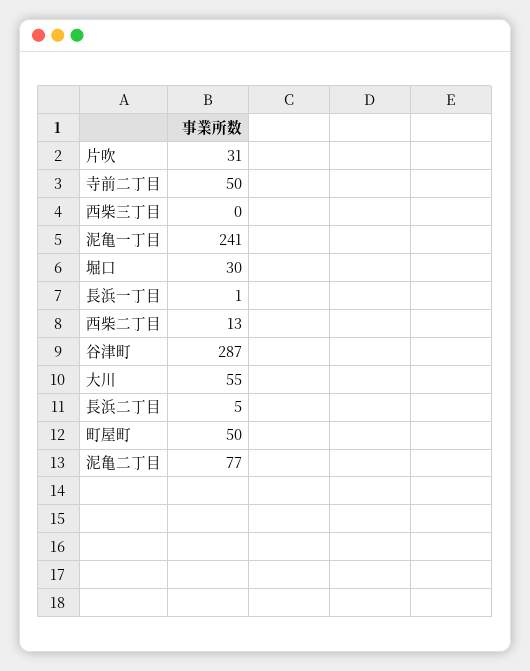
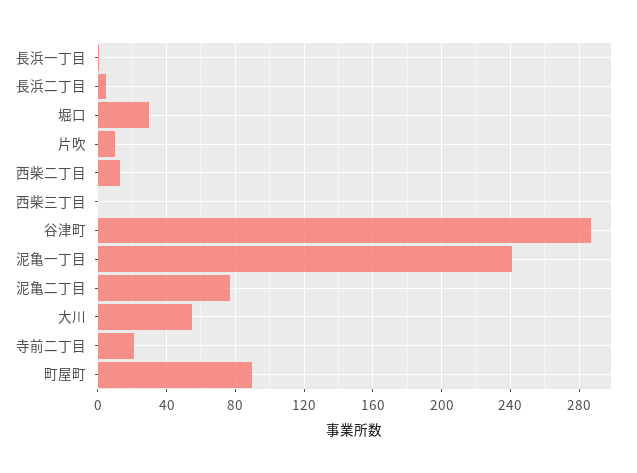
片吹: 31 -> 10
寺前二丁目: 50 -> 20
町屋町: 50 -> 90

